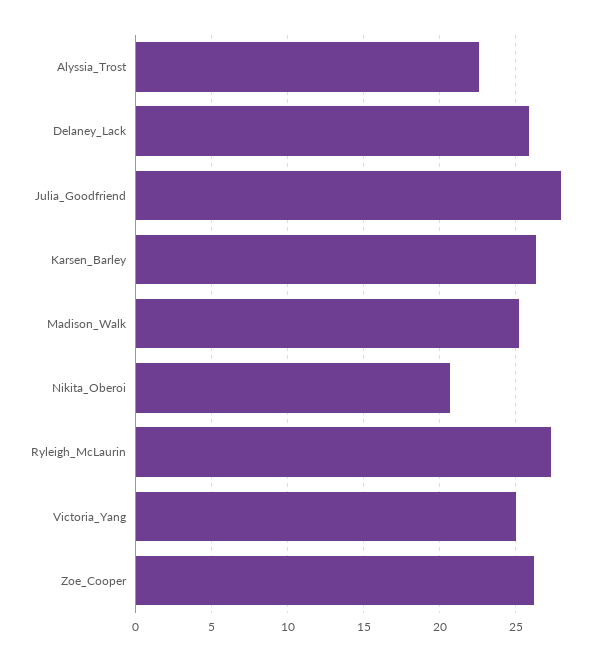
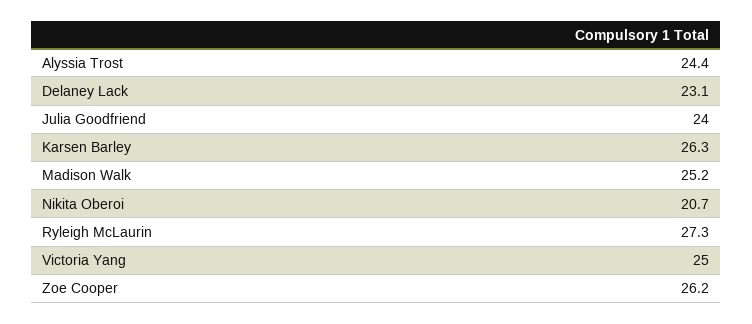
Alyssia_Trost: 22.5 -> 24.4
Delaney_Lack: 26 -> 23.1
Julia_Goodfriend: 28 -> 24

